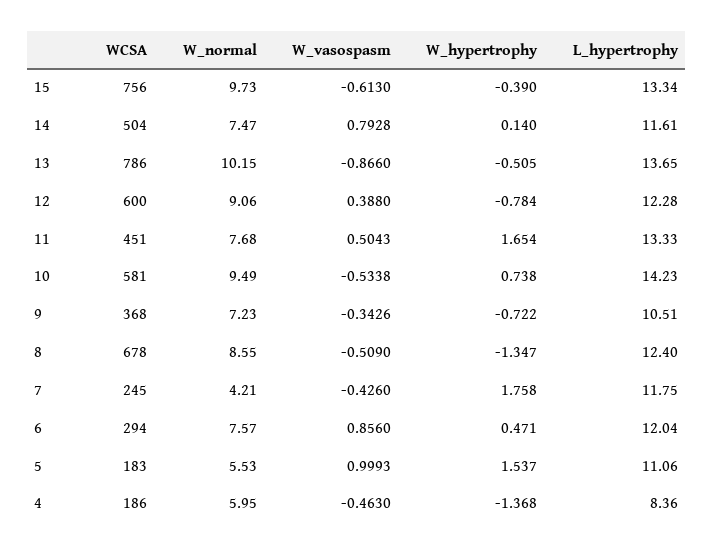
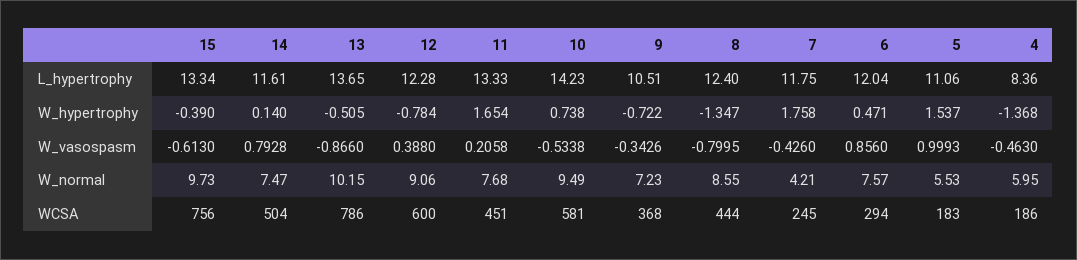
W_vasospasm, 11: 0.5043 -> 0.2058
WCSA, 8: 678 -> 444
W_vasospasm, 8: -0.509 -> -0.7995

